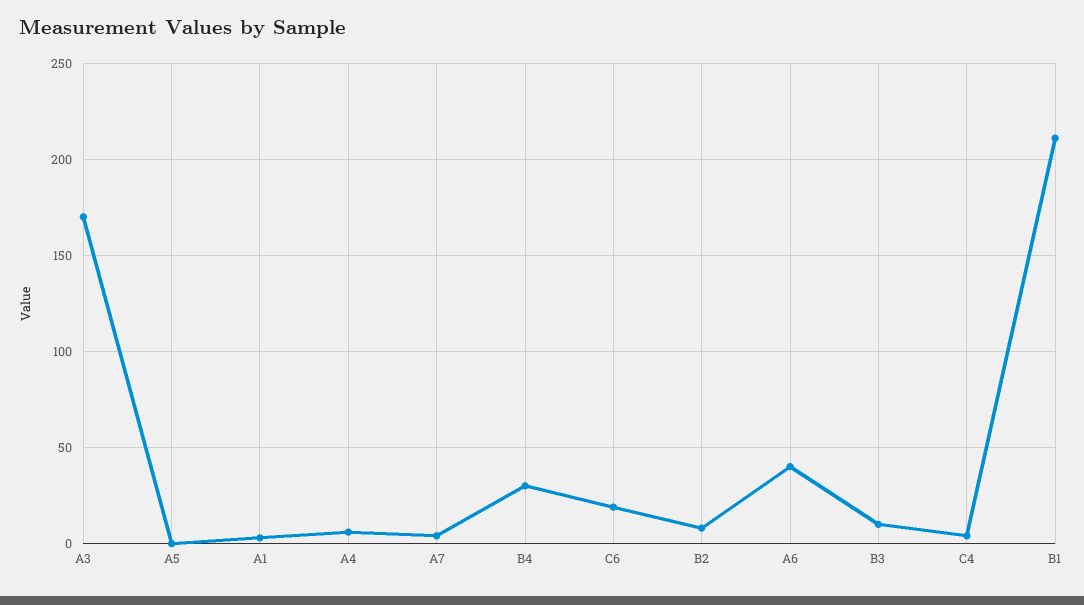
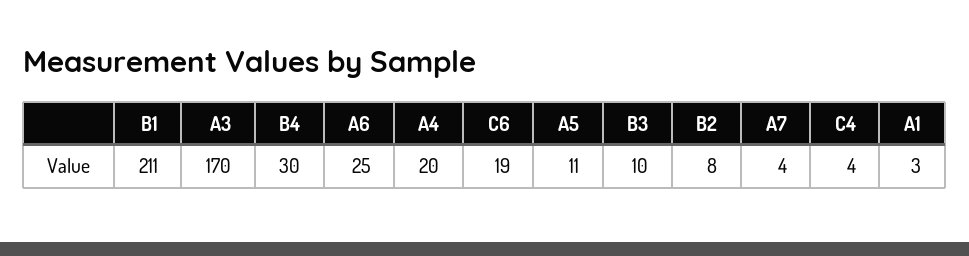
A5: 0 -> 11
A4: 5 -> 20
A6: 40 -> 25

